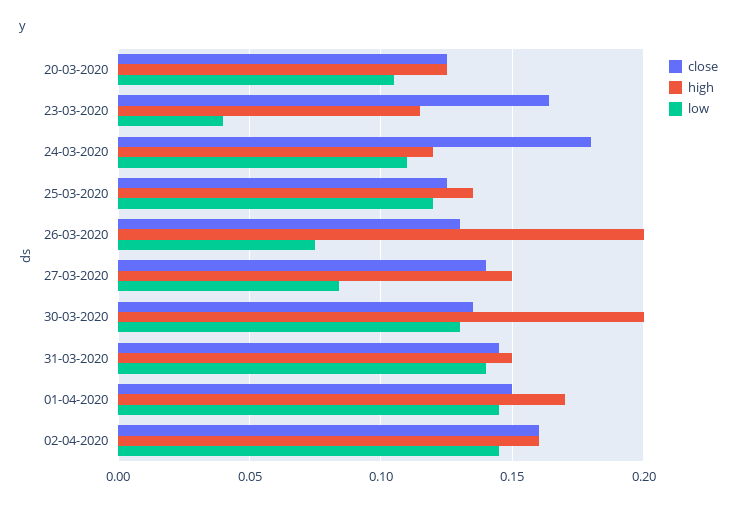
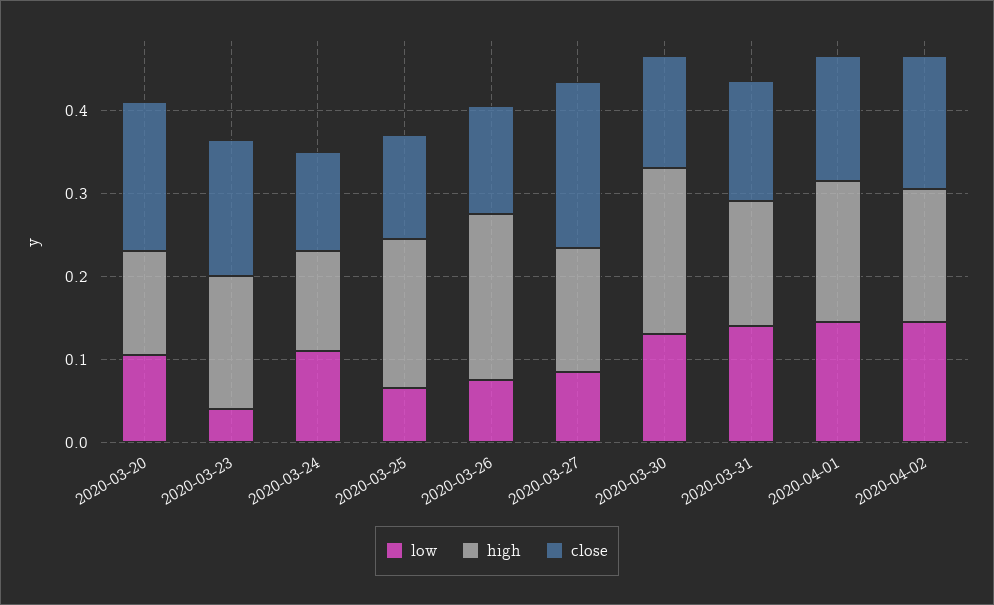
close, 20-03-2020: 0.125 -> 0.18
high, 23-03-2020: 0.115 -> 0.16
close, 24-03-2020: 0.18 -> 0.12
high, 25-03-2020: 0.135 -> 0.18
low, 25-03-2020: 0.12 -> 0.06
close, 27-03-2020: 0.14 -> 0.2

